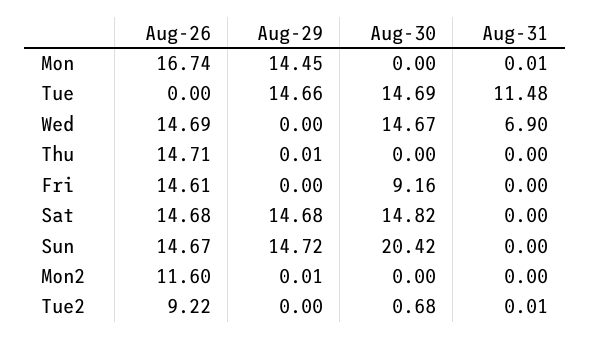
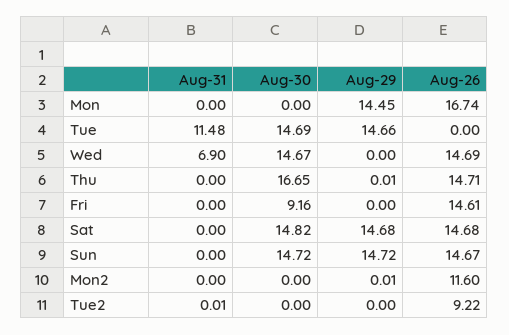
Aug-31, Mon: 0.01 -> 0
Aug-30, Thu: 0 -> 16.65
Aug-30, Sun: 20.42 -> 14.72
Aug-30, Tue2: 0.68 -> 0

